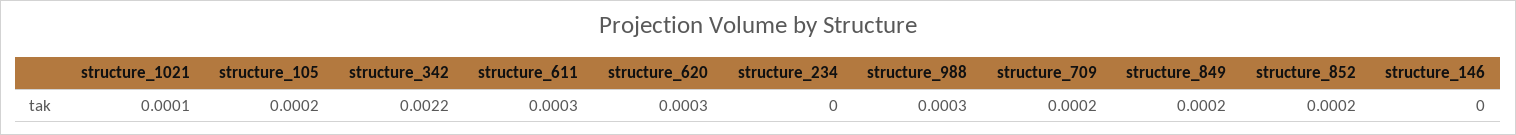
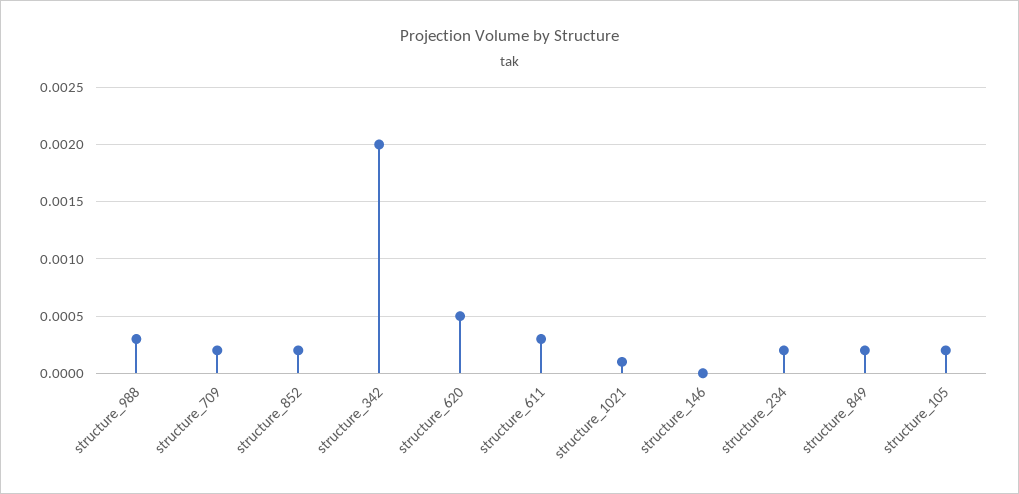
structure_342: 0.0022 -> 0.002
structure_620: 0.0003 -> 0.0005
structure_234: 0 -> 0.0002

